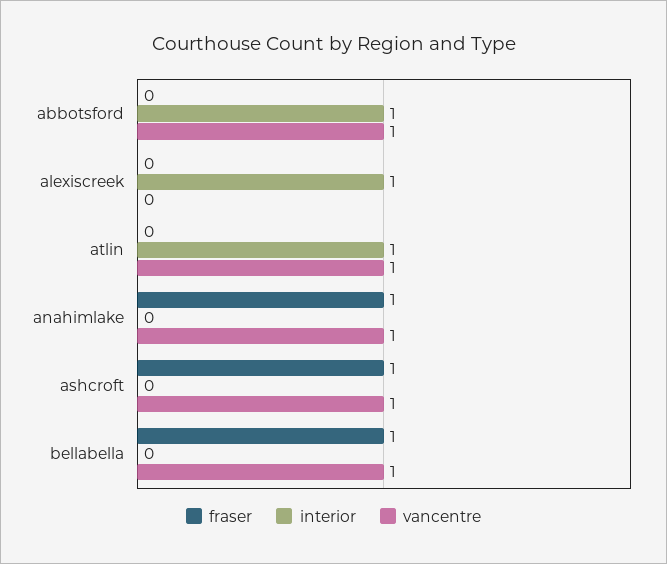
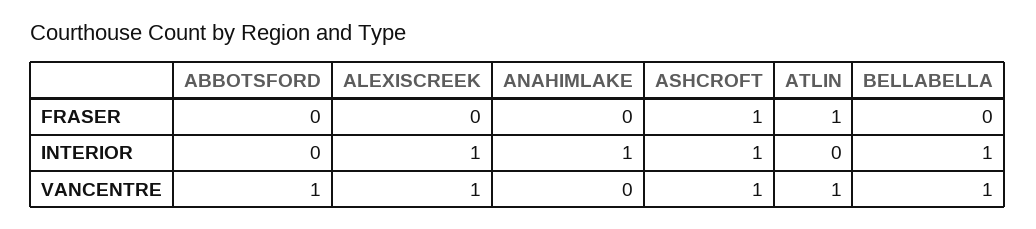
interior, abbotsford: 1 -> 0
vancentre, alexiscreek: 0 -> 1
fraser, atlin: 0 -> 1
interior, atlin: 1 -> 0
fraser, anahimlake: 1 -> 0
interior, anahimlake: 0 -> 1
vancentre, anahimlake: 1 -> 0
interior, ashcroft: 0 -> 1
fraser, bellabella: 1 -> 0
interior, bellabella: 0 -> 1

